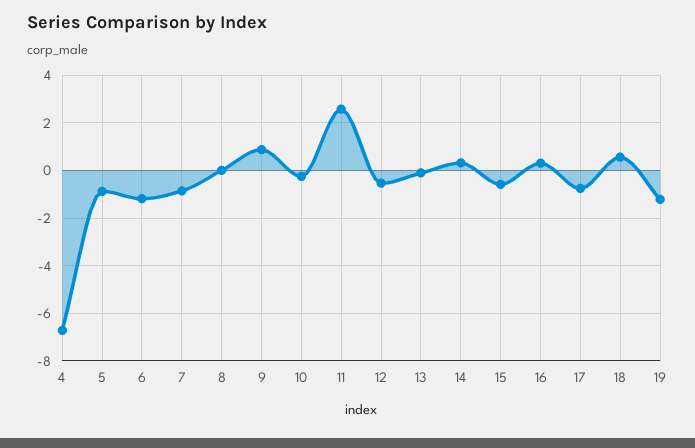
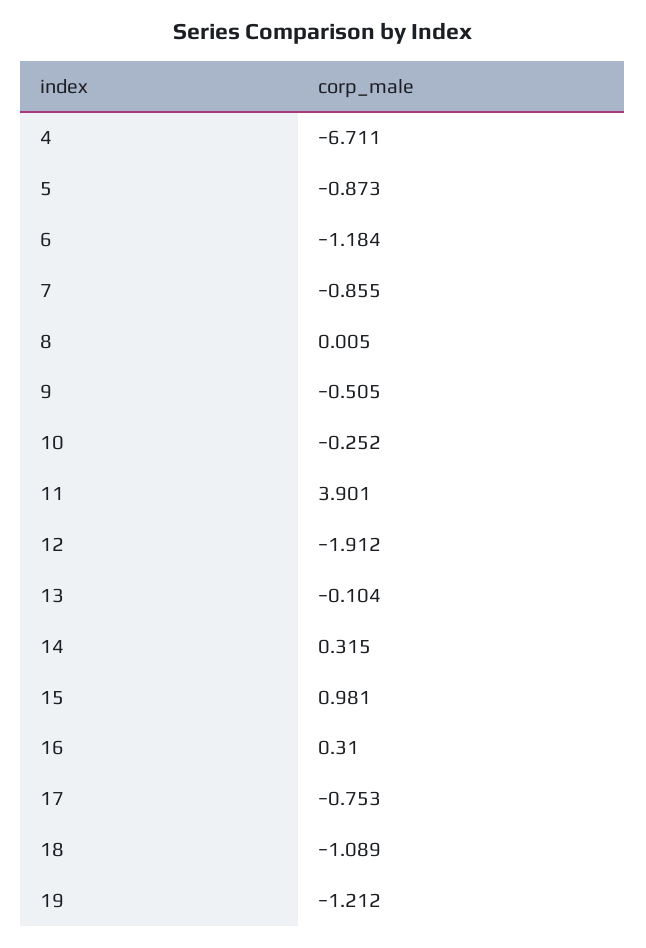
9: 1 -> -0.505
11: 2.5 -> 3.901
12: -0.5 -> -1.912
15: -0.5 -> 0.981
18: 0.5 -> -1.089

